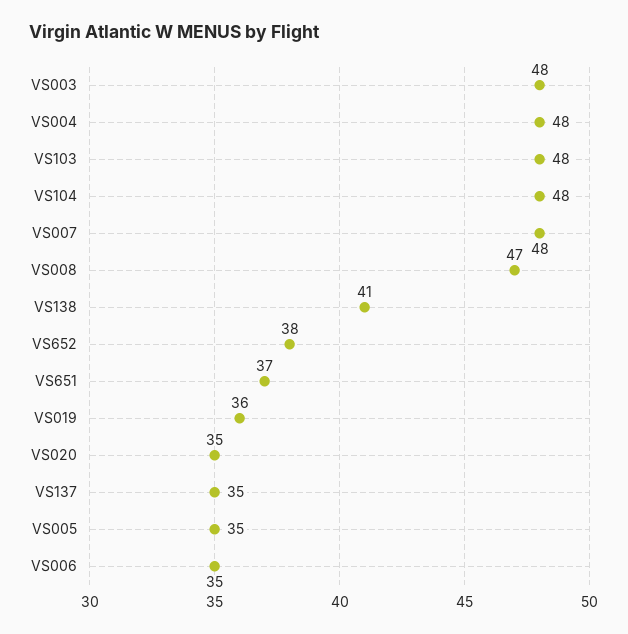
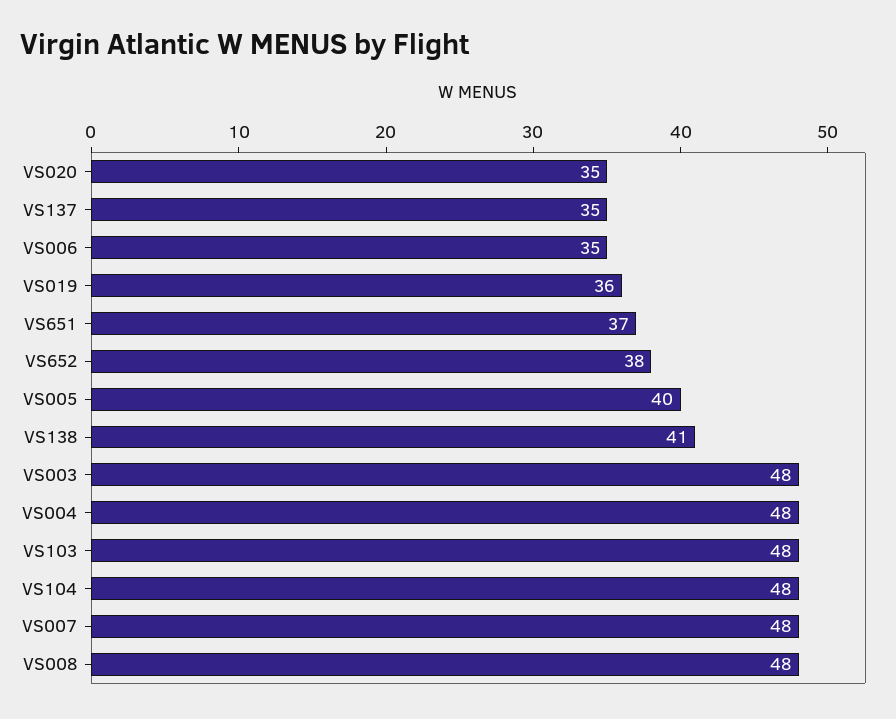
VS008: 47 -> 48
VS005: 35 -> 40

